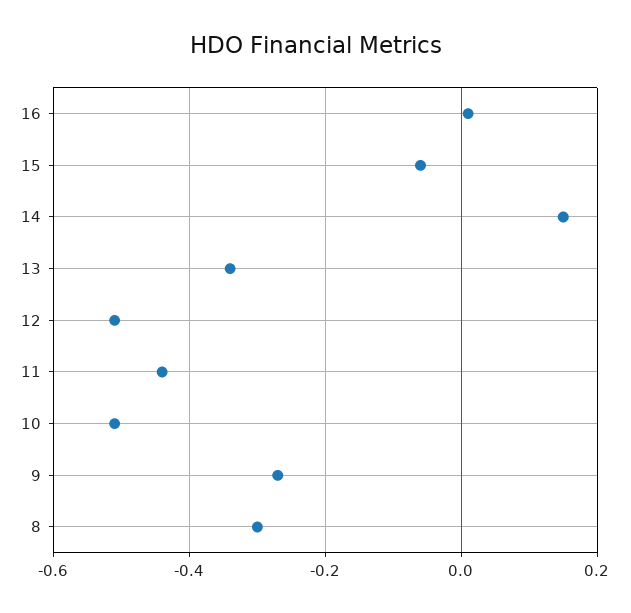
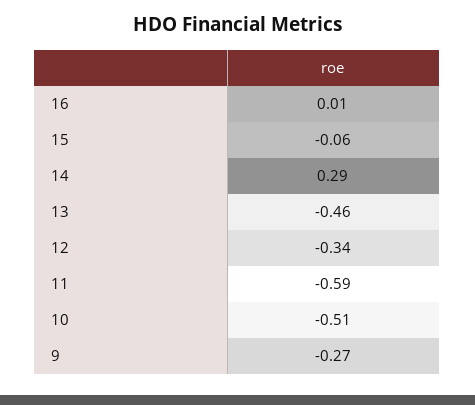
14: 0.15 -> 0.29
13: -0.35 -> -0.46
12: -0.5 -> -0.34
11: -0.45 -> -0.59
8: -0.3 -> none

